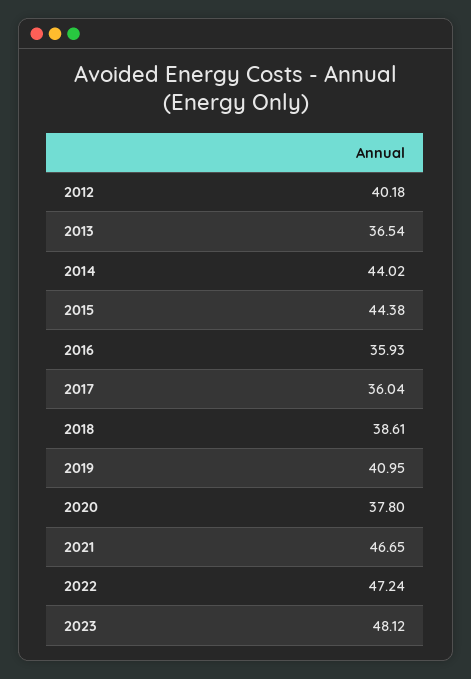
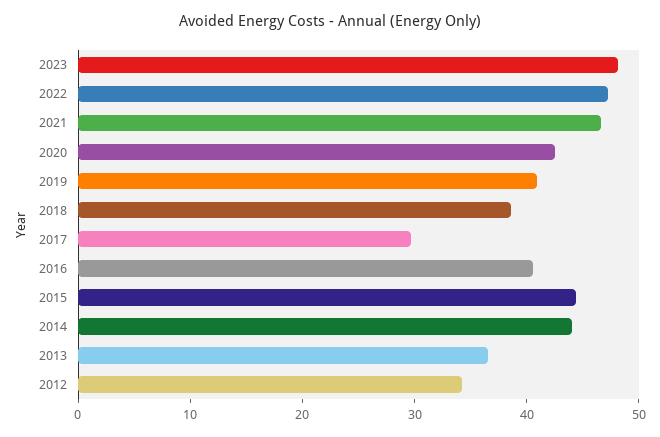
2012: 40.18 -> 34
2016: 35.93 -> 40
2017: 36.04 -> 30
2020: 37.8 -> 42

